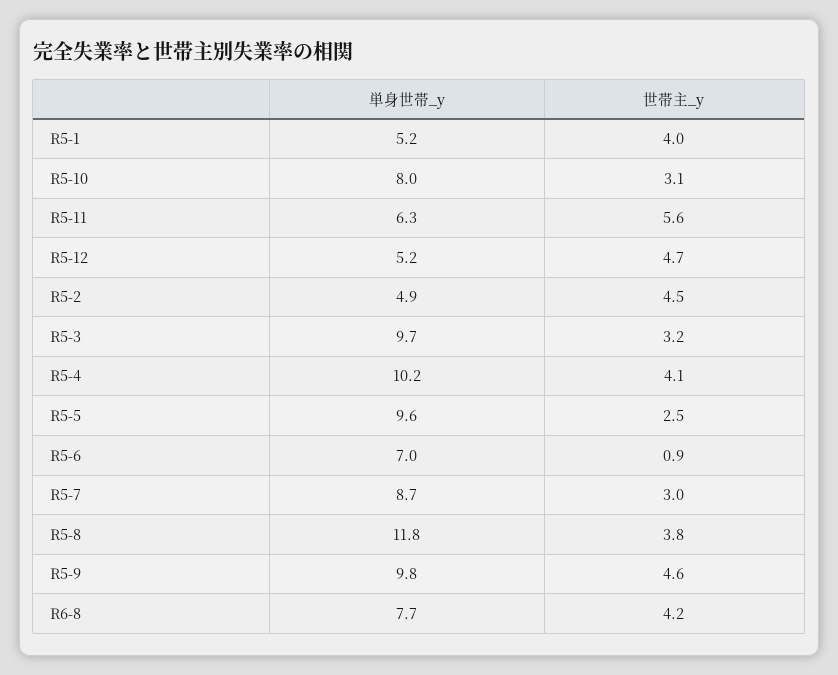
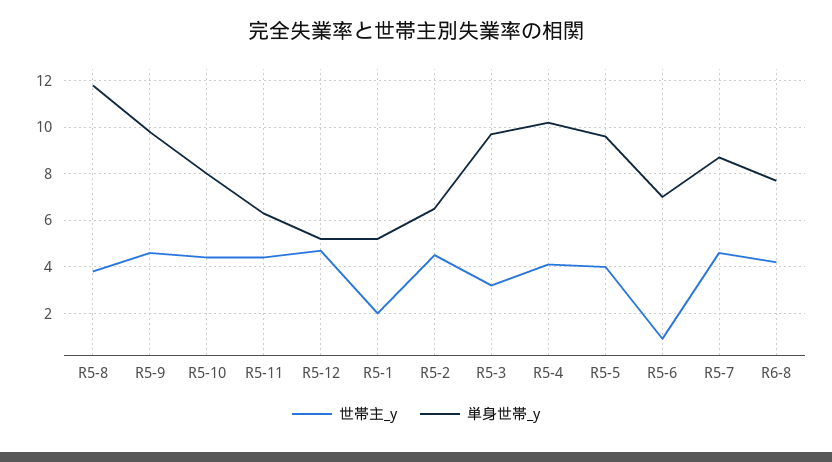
世帯主_y, R5-1: 4 -> 2
世帯主_y, R5-10: 3.1 -> 4.5
世帯主_y, R5-11: 5.6 -> 4.5
単身世帯_y, R5-2: 4.9 -> 6.5
世帯主_y, R5-5: 2.5 -> 4
世帯主_y, R5-7: 3 -> 4.5

